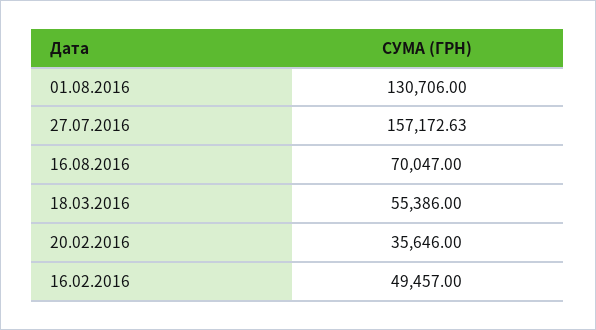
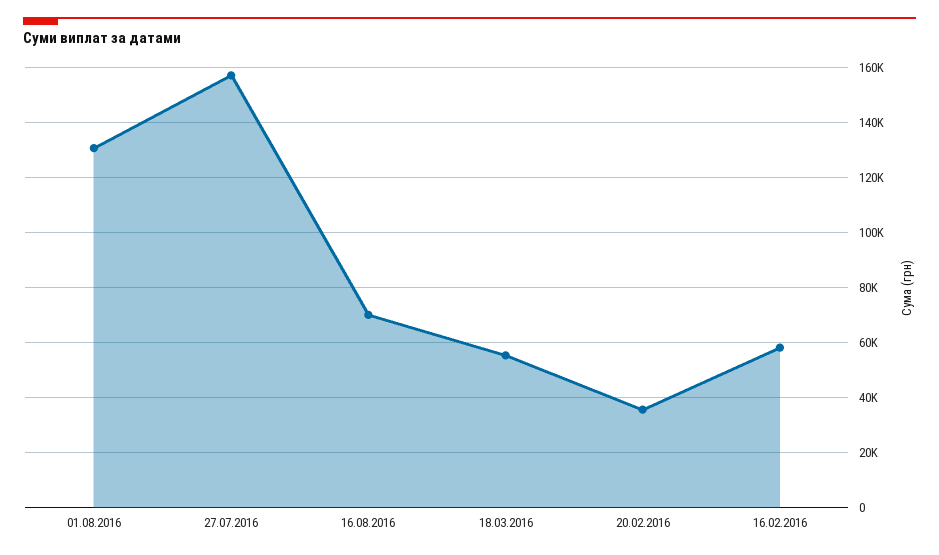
16.02.2016: 49457 -> 57500

